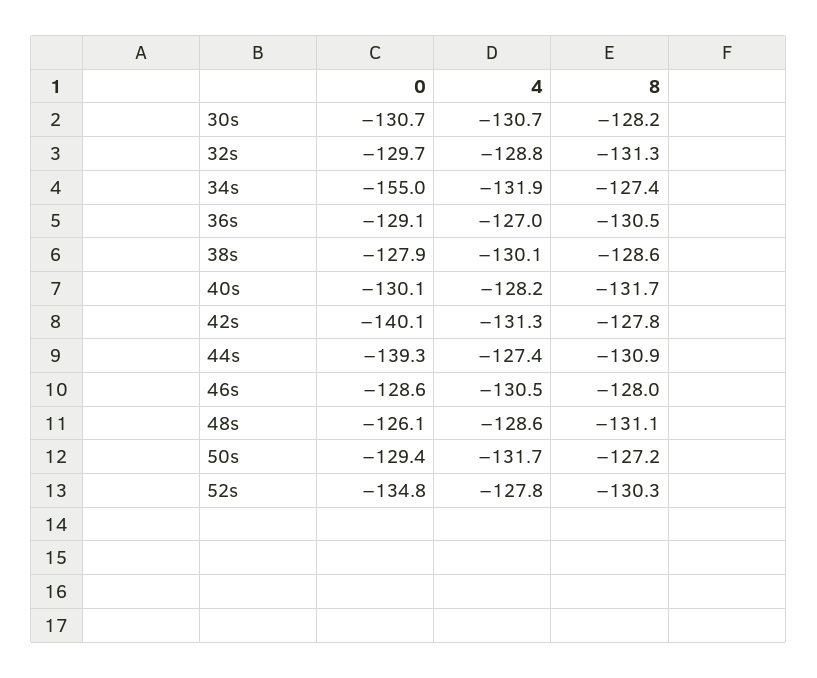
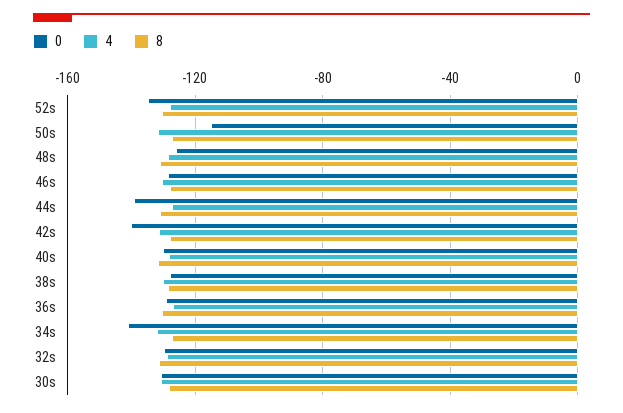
0, 34s: -155 -> -140
0, 50s: -129.4 -> -115

